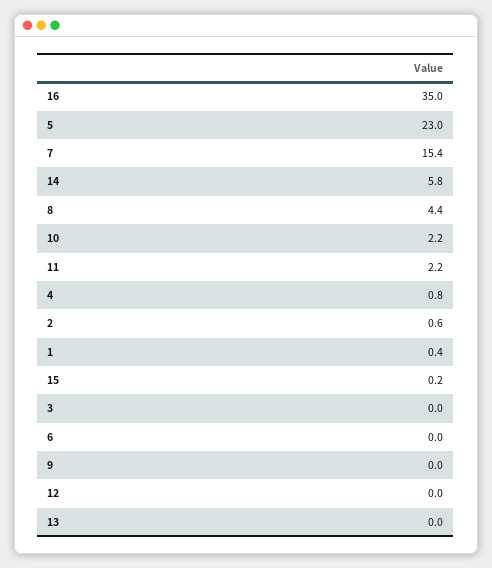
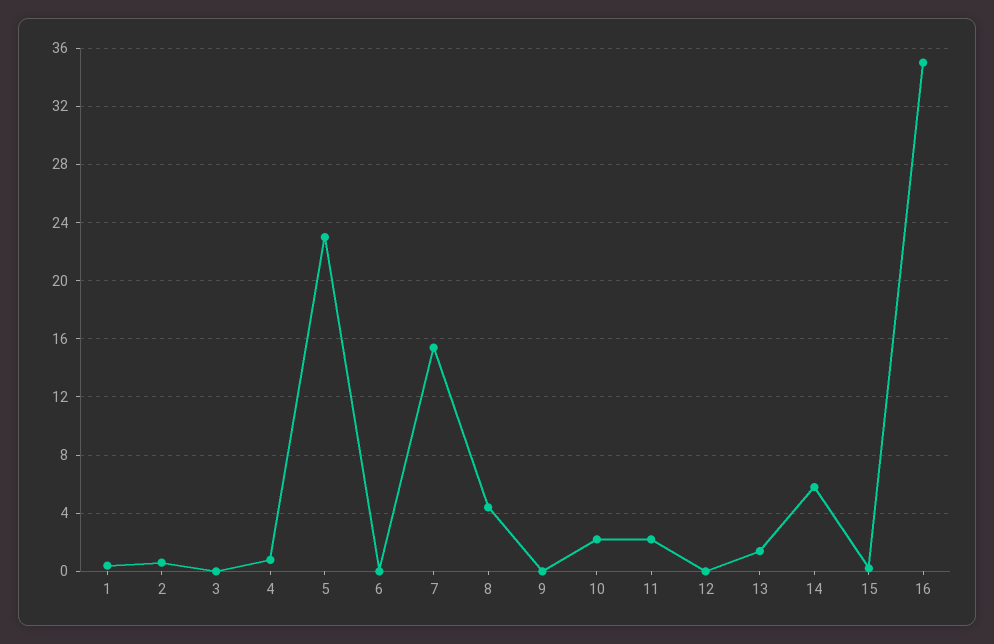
13: 0 -> 1.5

